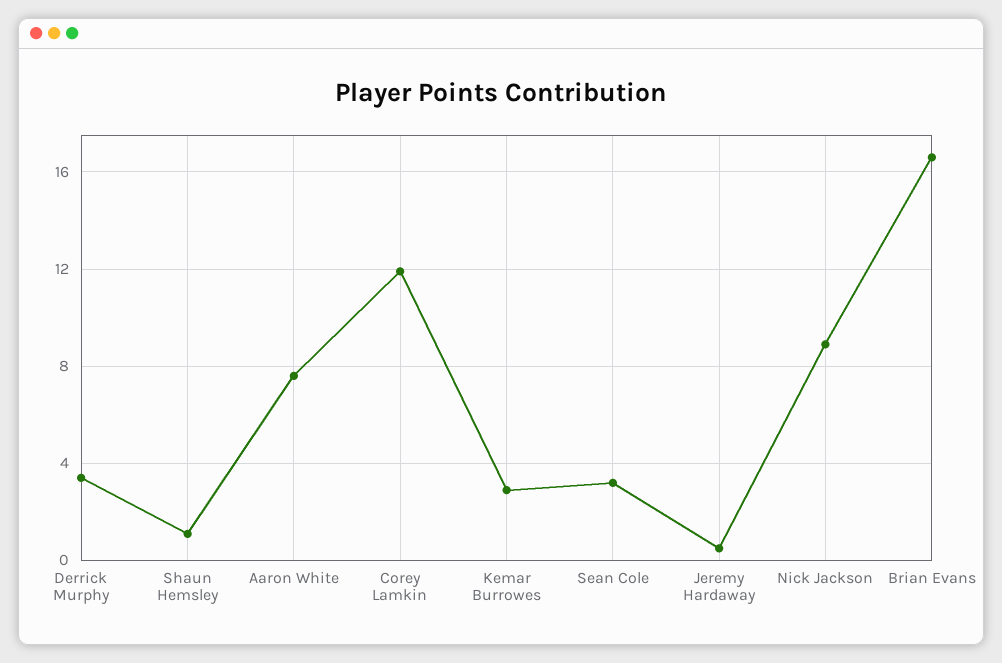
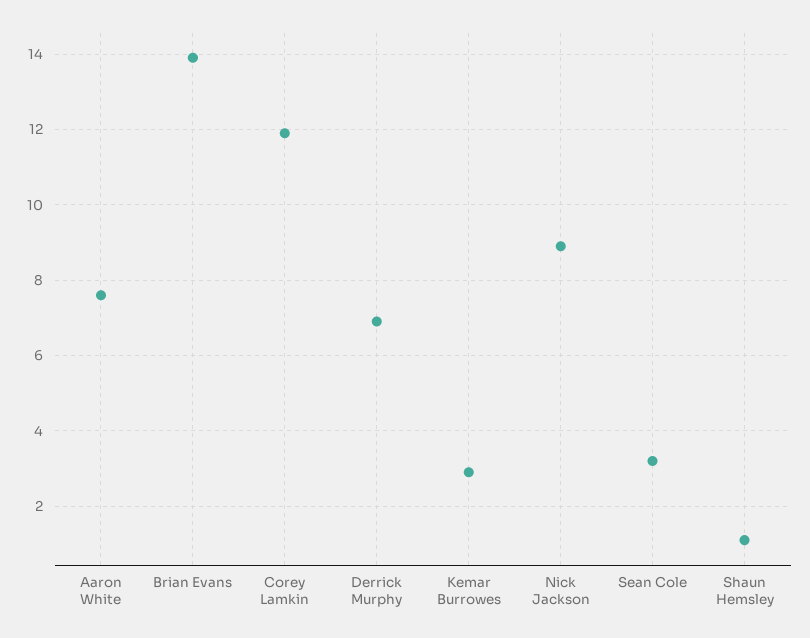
Derrick Murphy: 3.5 -> 7
Jeremy Hardaway: 0.5 -> none
Brian Evans: 16.5 -> 14

